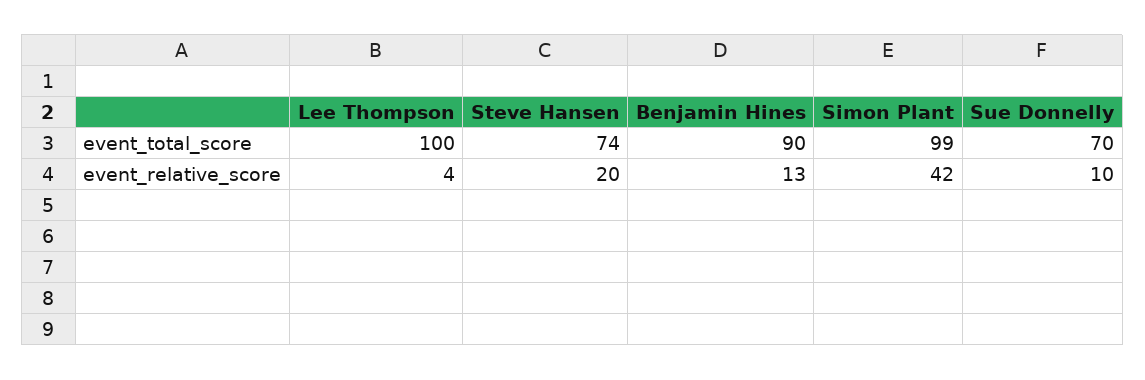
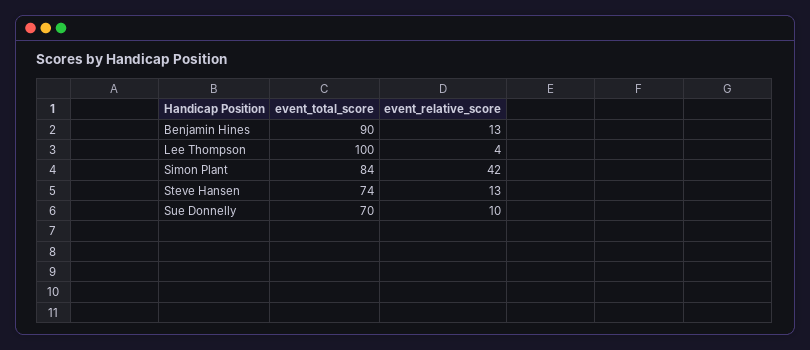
Simon Plant, event_total_score: 99 -> 84
Steve Hansen, event_relative_score: 20 -> 13

